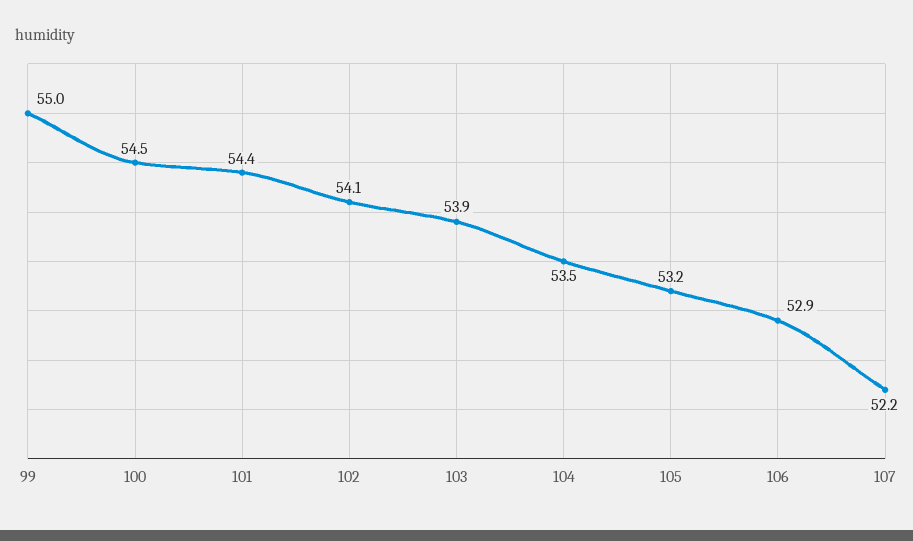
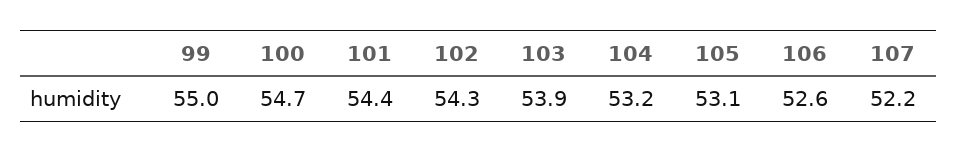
100: 54.5 -> 54.7
102: 54.1 -> 54.3
104: 53.5 -> 53.2
105: 53.2 -> 53.1
106: 52.9 -> 52.6

